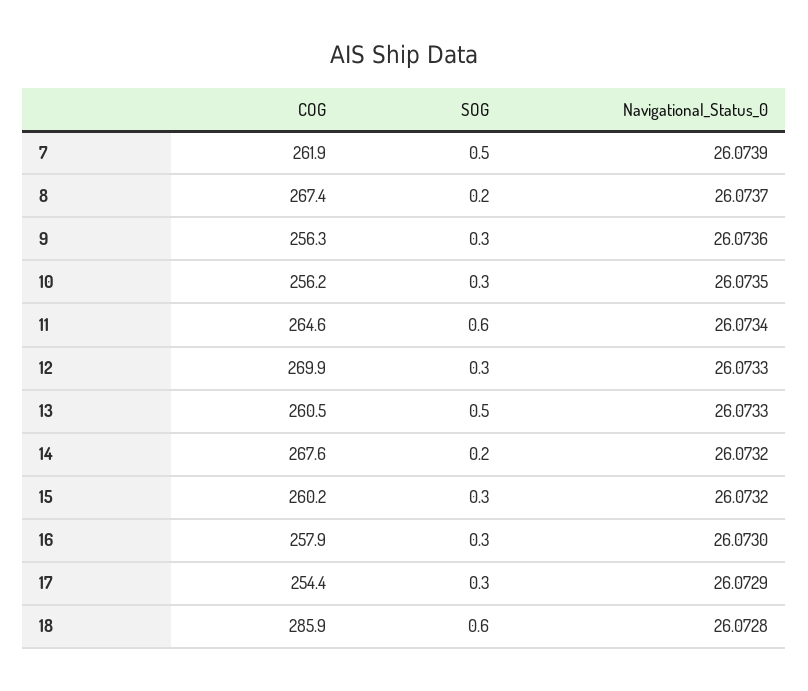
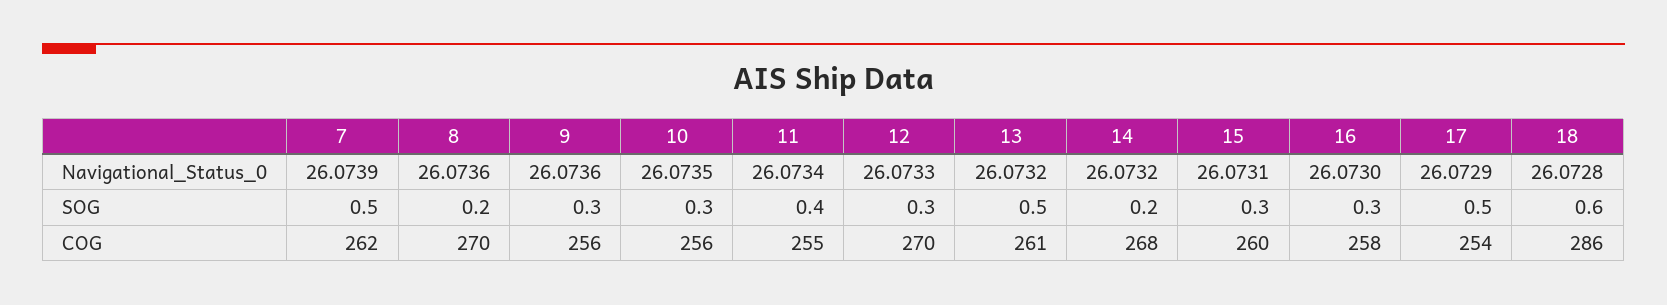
COG, 8: 267.4 -> 270
Navigational_Status_0, 8: 26.0737 -> 26.0736
COG, 11: 264.6 -> 255
SOG, 11: 0.6 -> 0.4
Navigational_Status_0, 13: 26.0733 -> 26.0732
Navigational_Status_0, 15: 26.0732 -> 26.0731
SOG, 17: 0.3 -> 0.5

